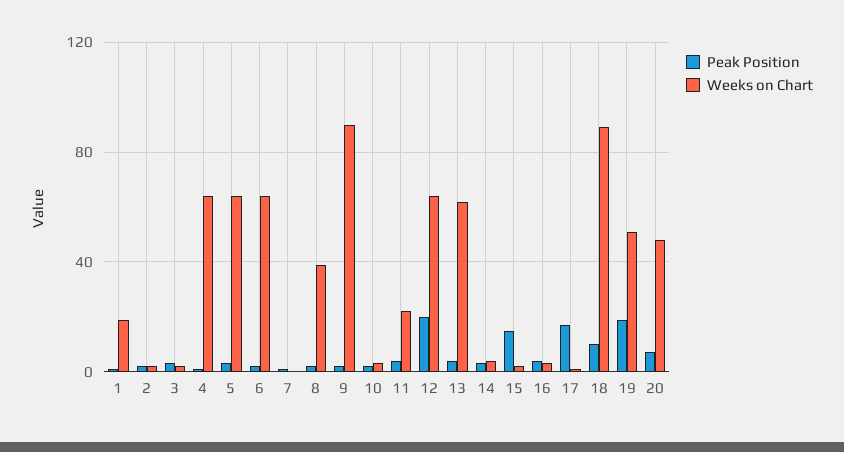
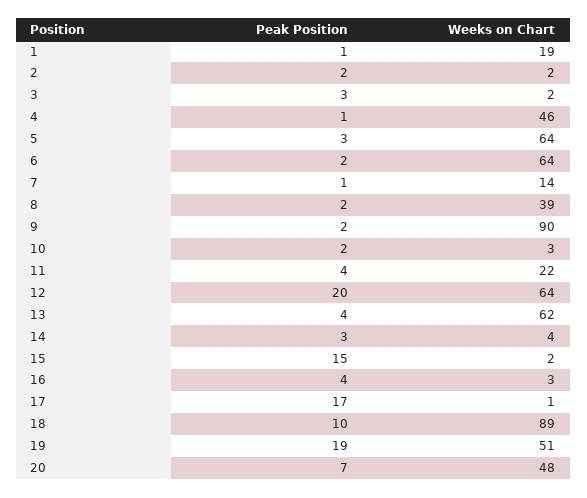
Weeks on Chart, 4: 65 -> 46
Weeks on Chart, 7: 0 -> 14

